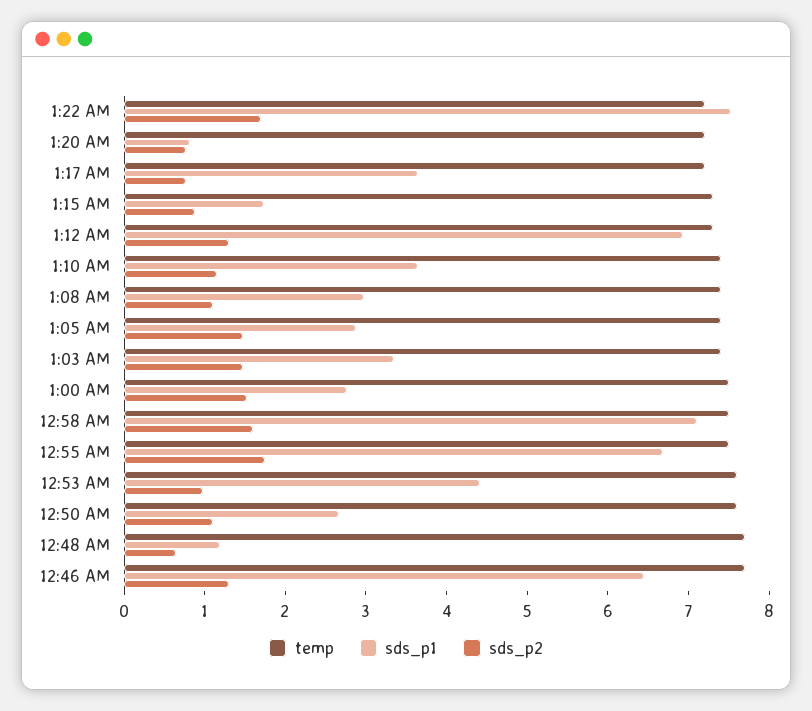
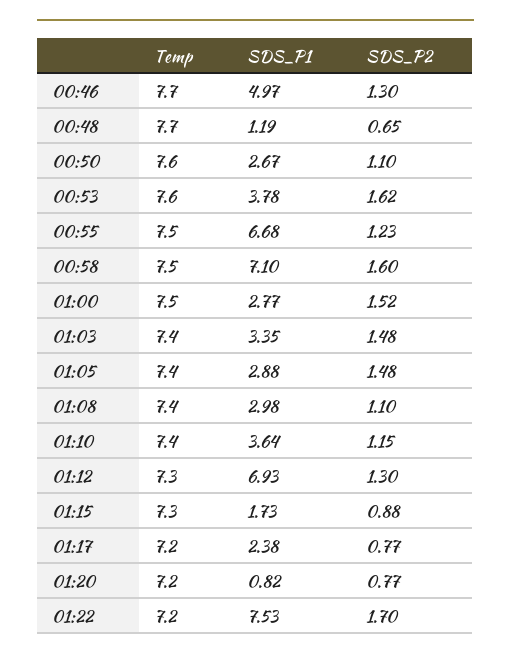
sds_p1, 1:17 AM: 3.6 -> 2.38
sds_p2, 12:55 AM: 1.8 -> 1.23
sds_p1, 12:53 AM: 4.4 -> 3.78
sds_p2, 12:53 AM: 1 -> 1.62
sds_p1, 12:46 AM: 6.4 -> 4.97

